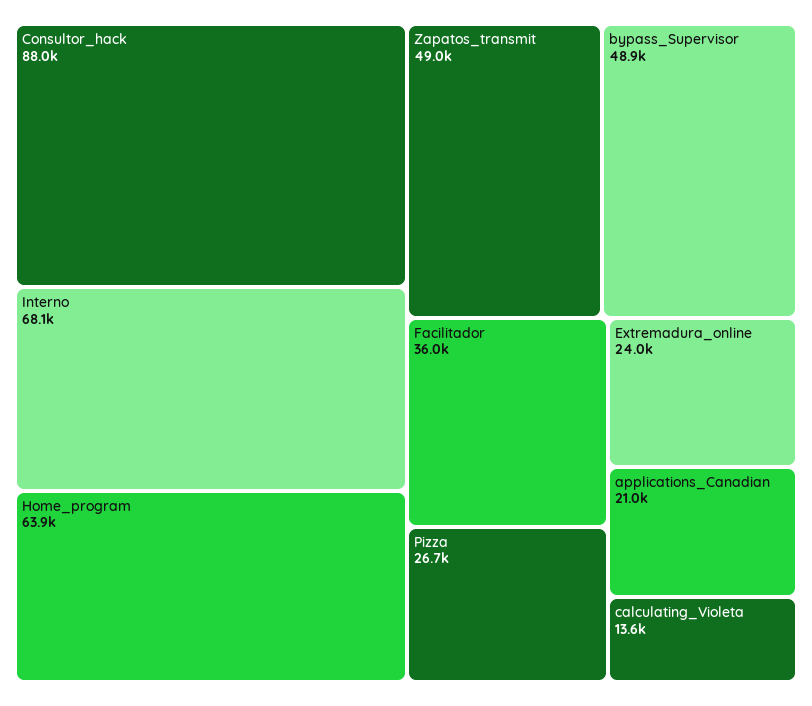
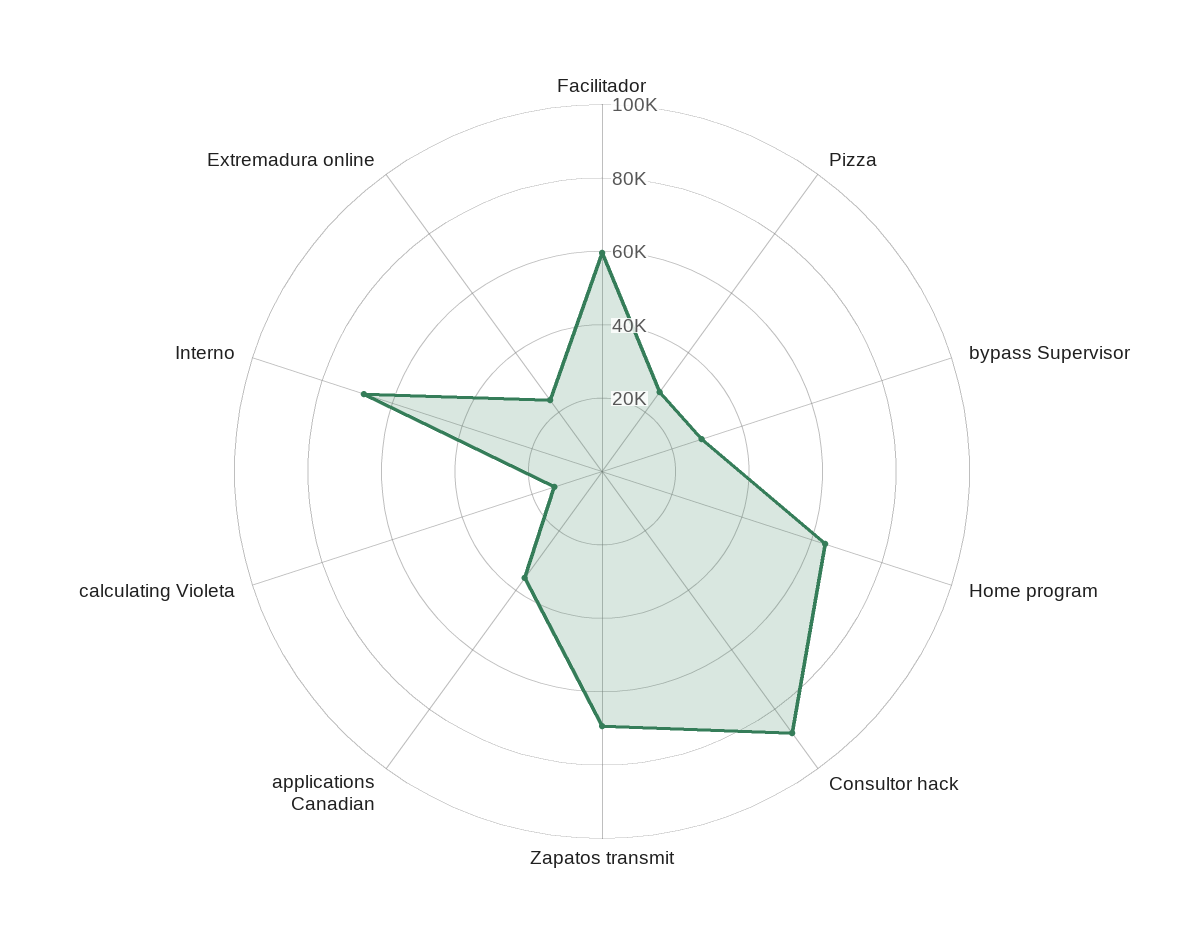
Zapatos_transmit: 49000 -> 70000
bypass_Supervisor: 48900 -> 30000
Facilitador: 36000 -> 60000
applications_Canadian: 21000 -> 35000

